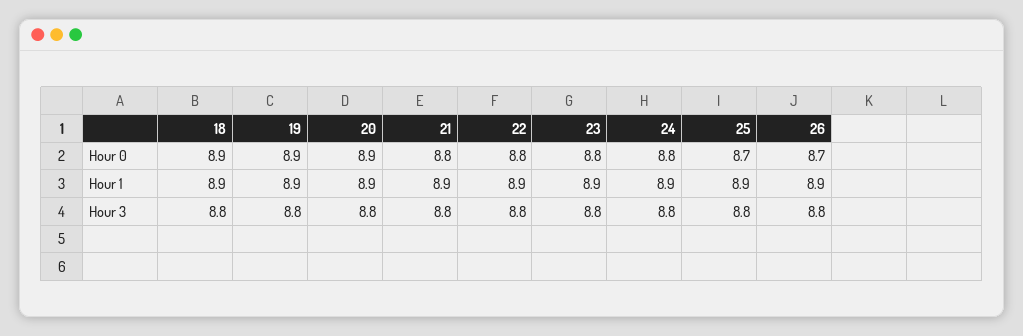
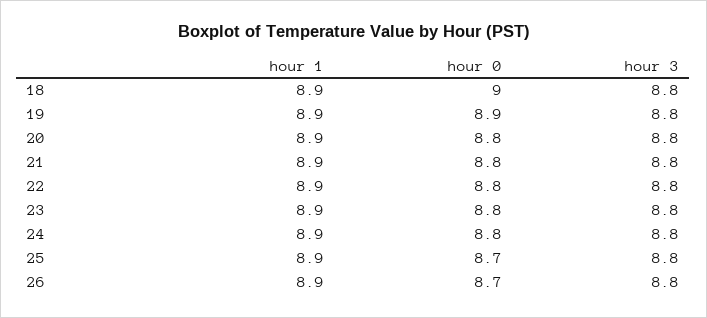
18, Hour 0: 8.9 -> 9
20, Hour 0: 8.9 -> 8.8

